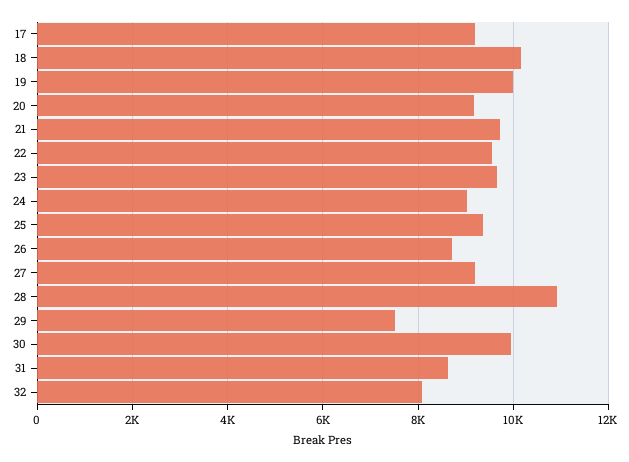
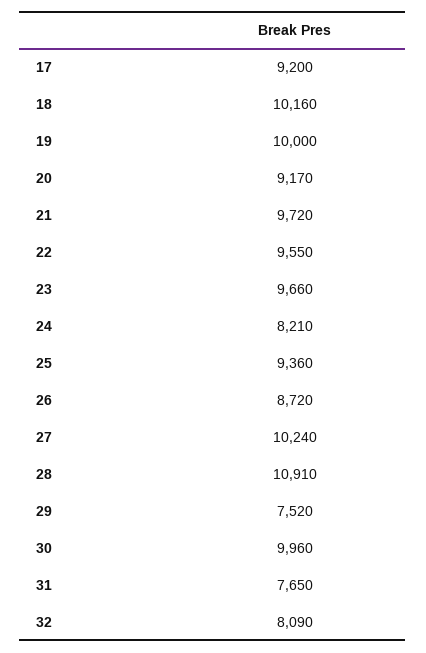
24: 9000 -> 8210
27: 9200 -> 10240
31: 8600 -> 7650

